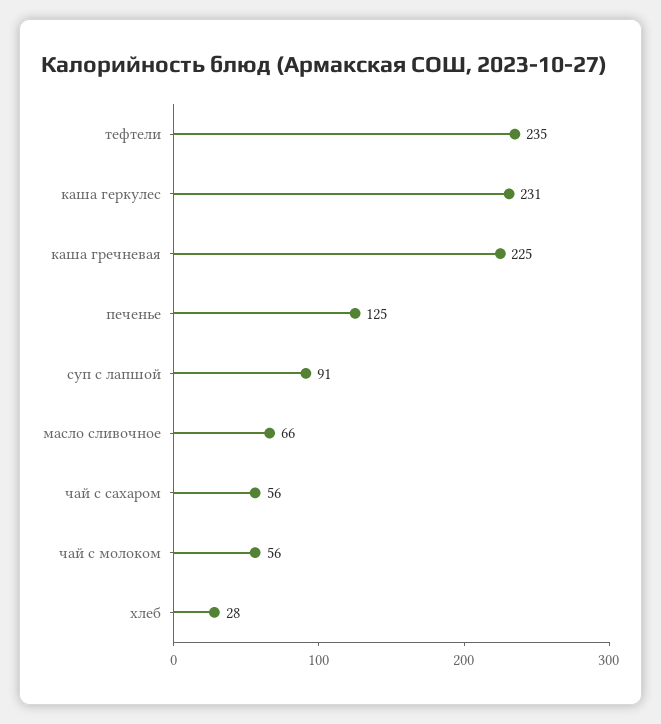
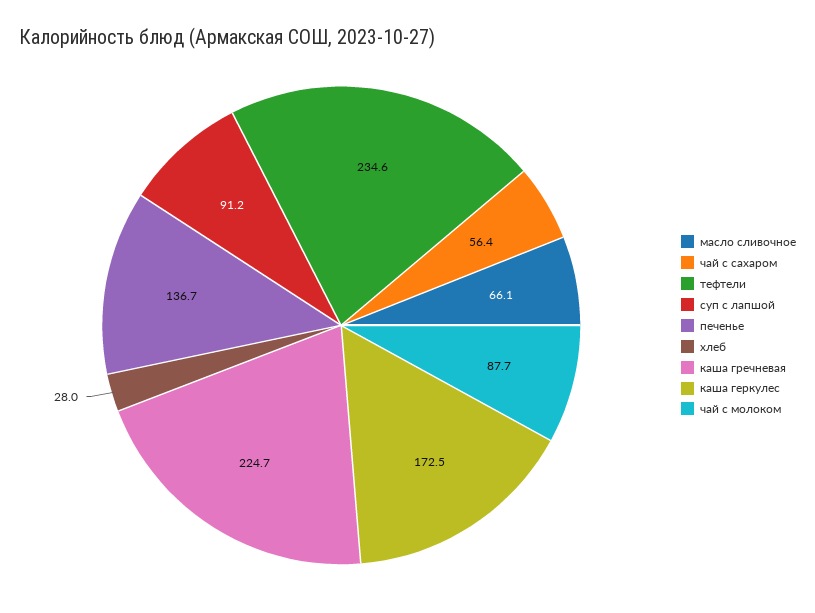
каша геркулес: 231 -> 172.5
печенье: 125 -> 136.7
чай с молоком: 56 -> 87.7

